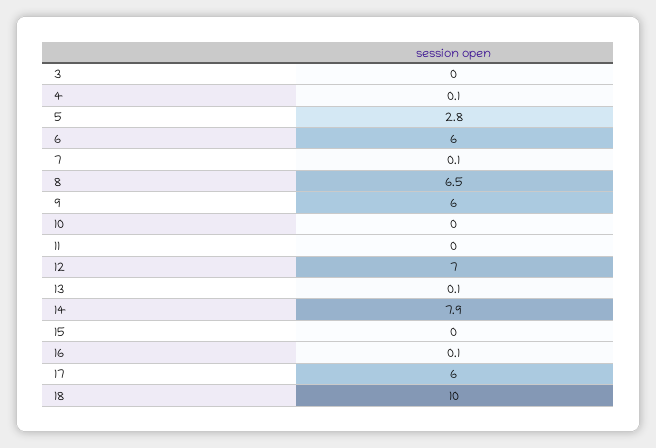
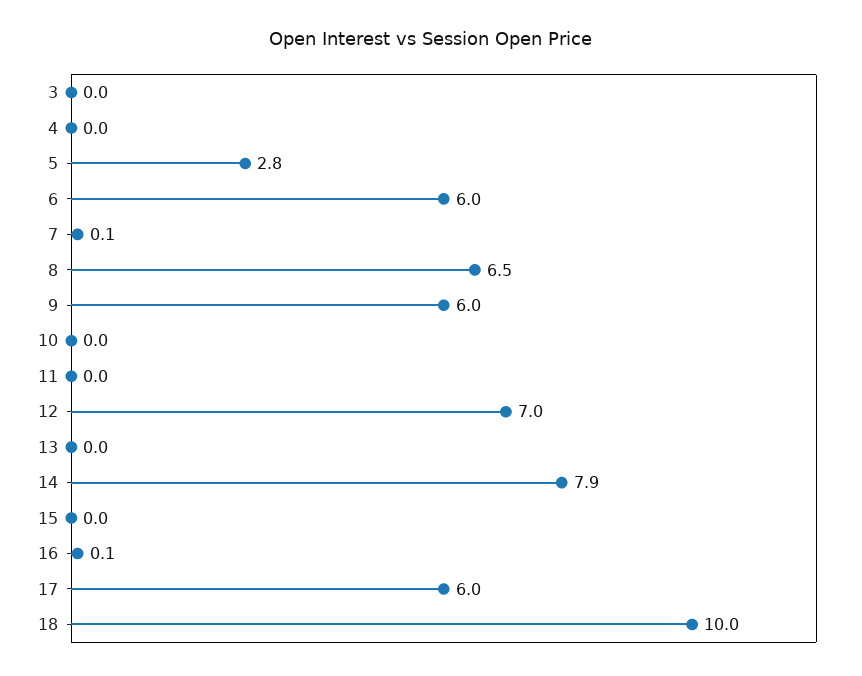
4: 0.1 -> 0
13: 0.1 -> 0

